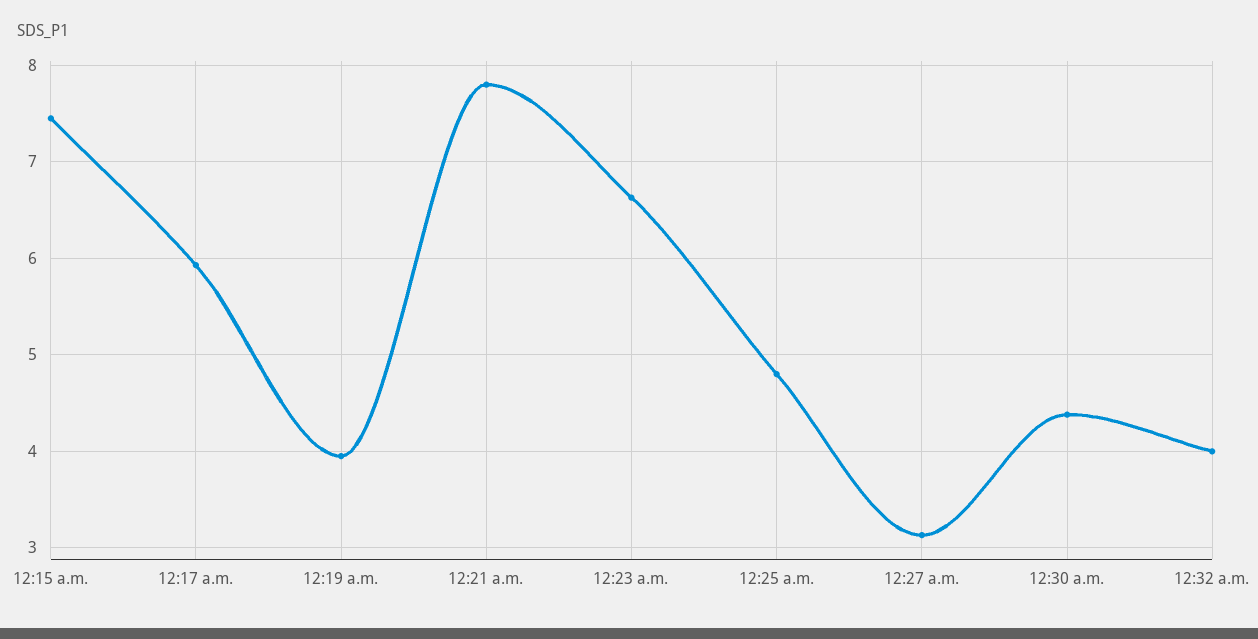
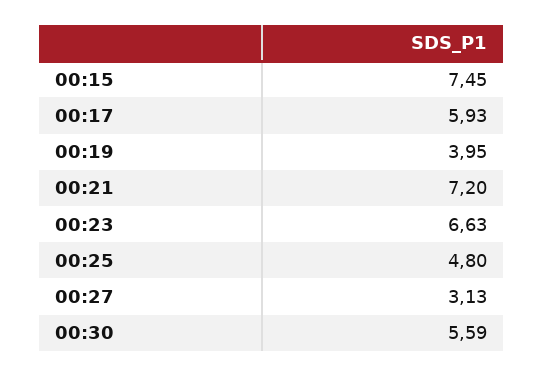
12:21 a.m.: 7.8 -> 7.2
12:30 a.m.: 4.4 -> 5.59
12:32 a.m.: 4 -> none

